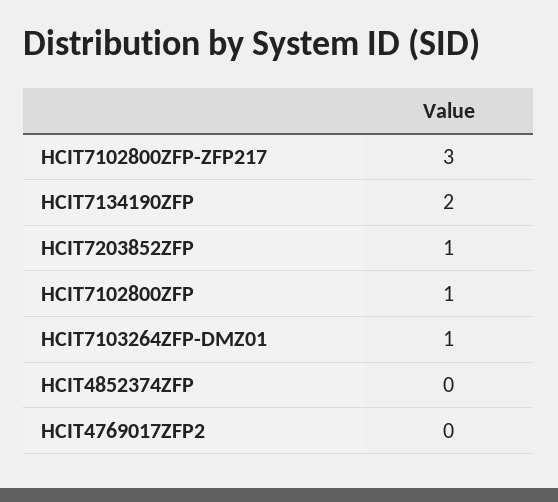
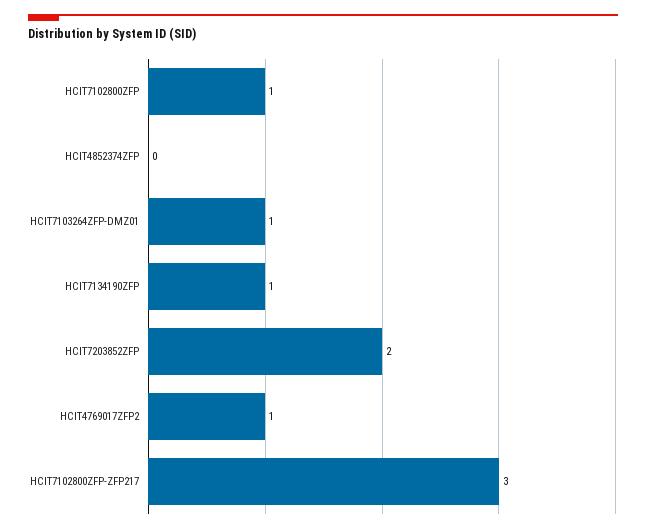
HCIT7134190ZFP: 2 -> 1
HCIT7203852ZFP: 1 -> 2
HCIT4769017ZFP2: 0 -> 1

